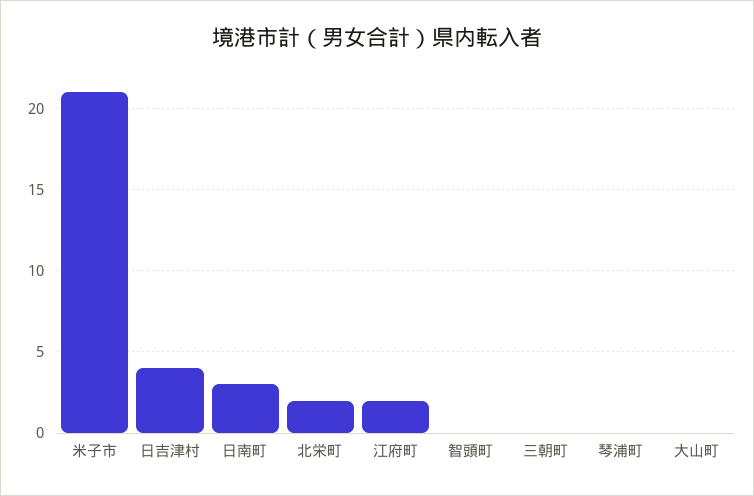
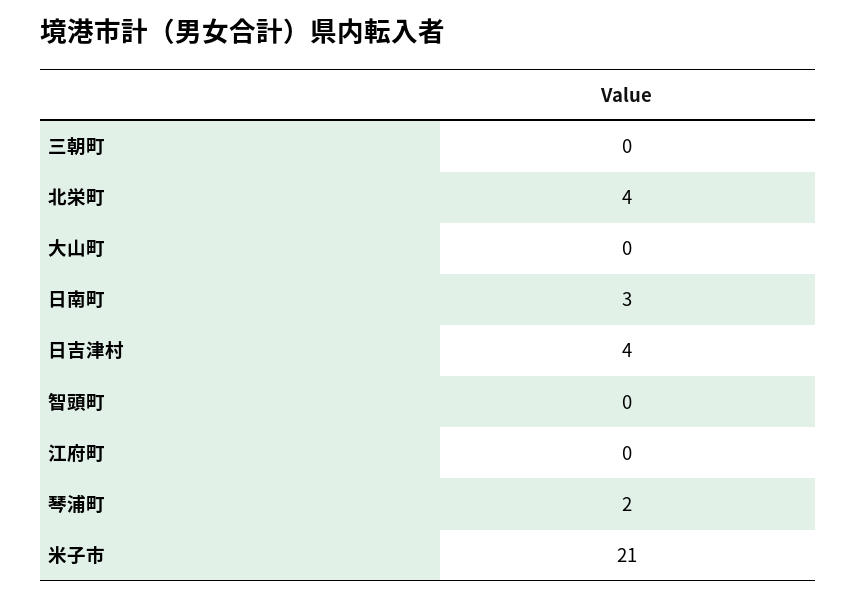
北栄町: 2 -> 4
江府町: 2 -> 0
琴浦町: 0 -> 2

